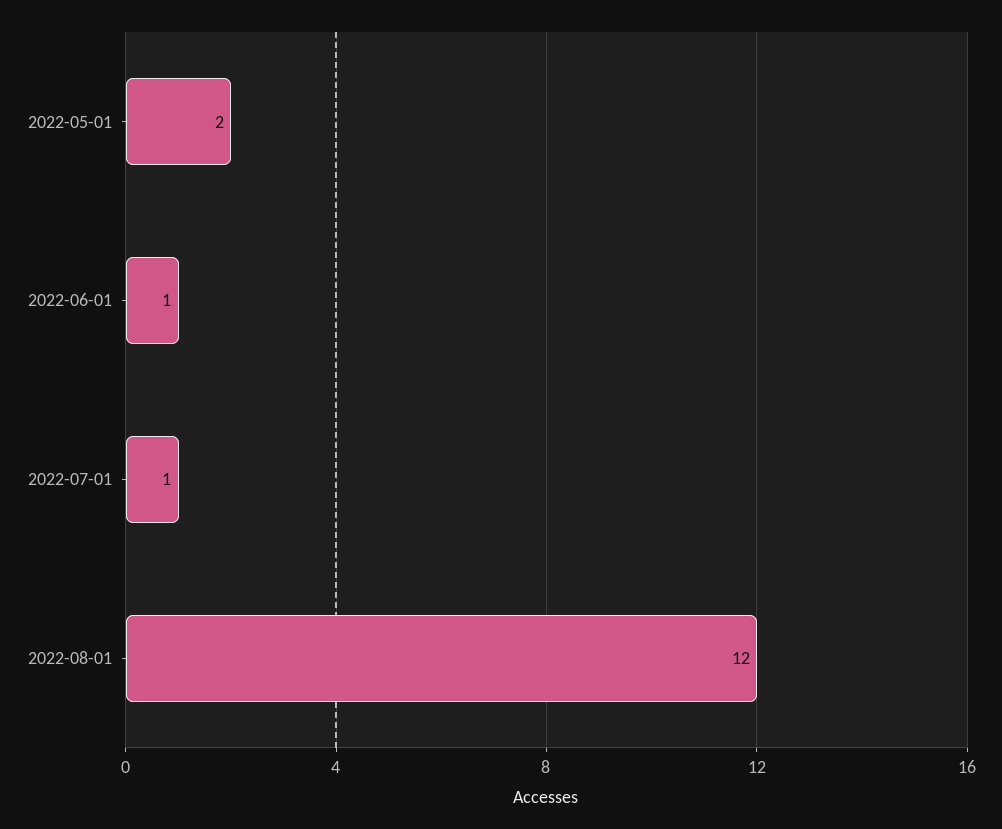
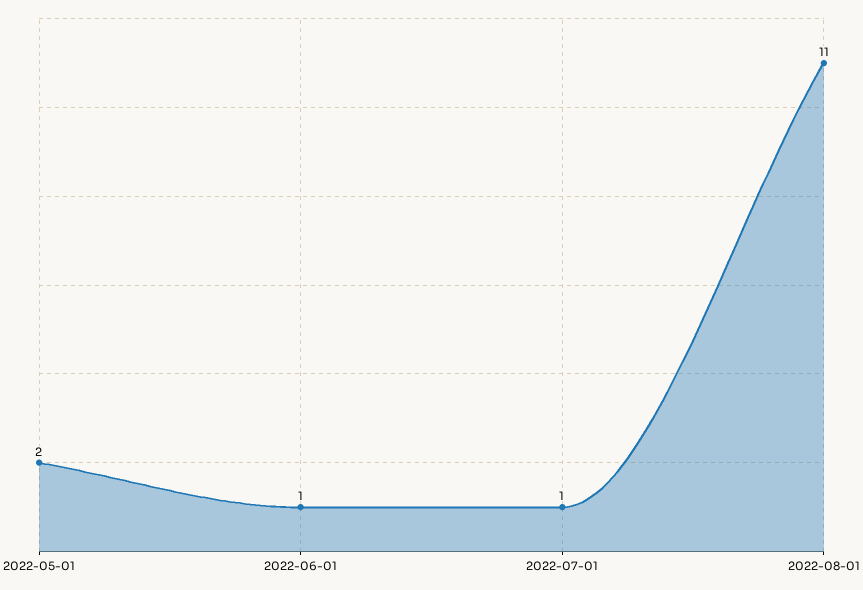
2022-08-01: 12 -> 11

